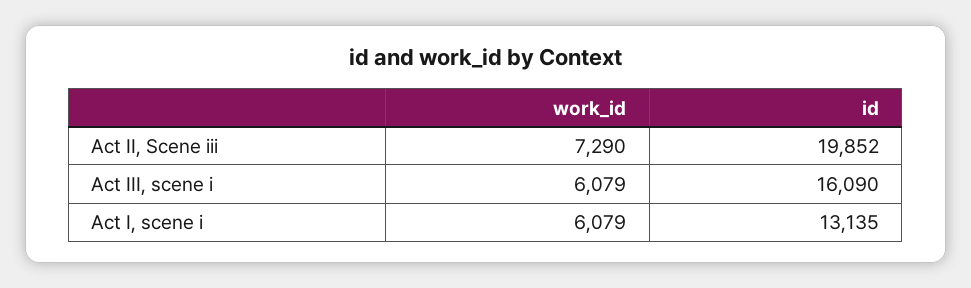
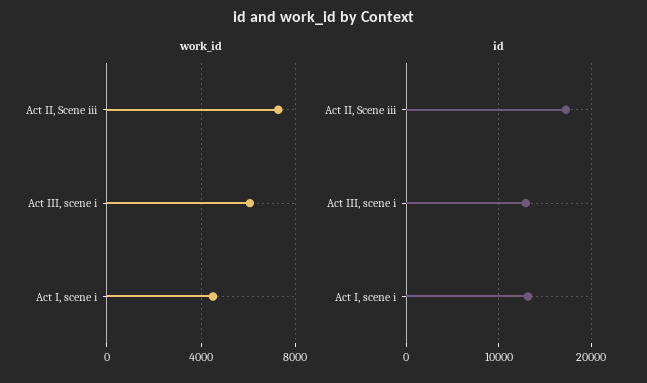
id, Act II, Scene iii: 19852 -> 17000
id, Act III, scene i: 16090 -> 13000
work_id, Act I, scene i: 6079 -> 4500

